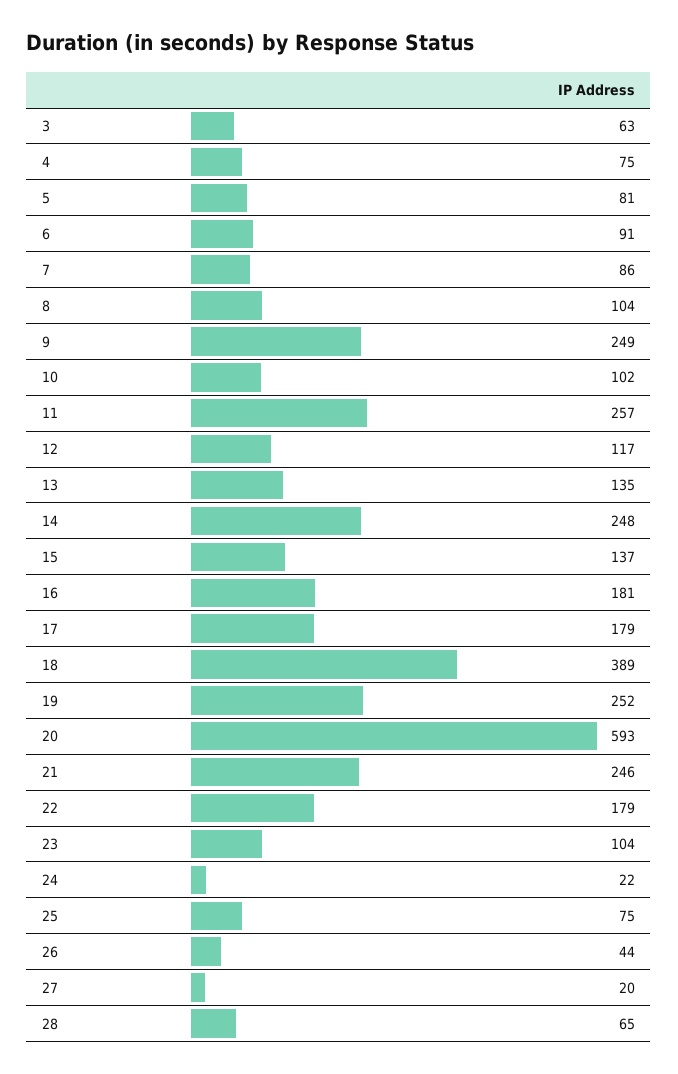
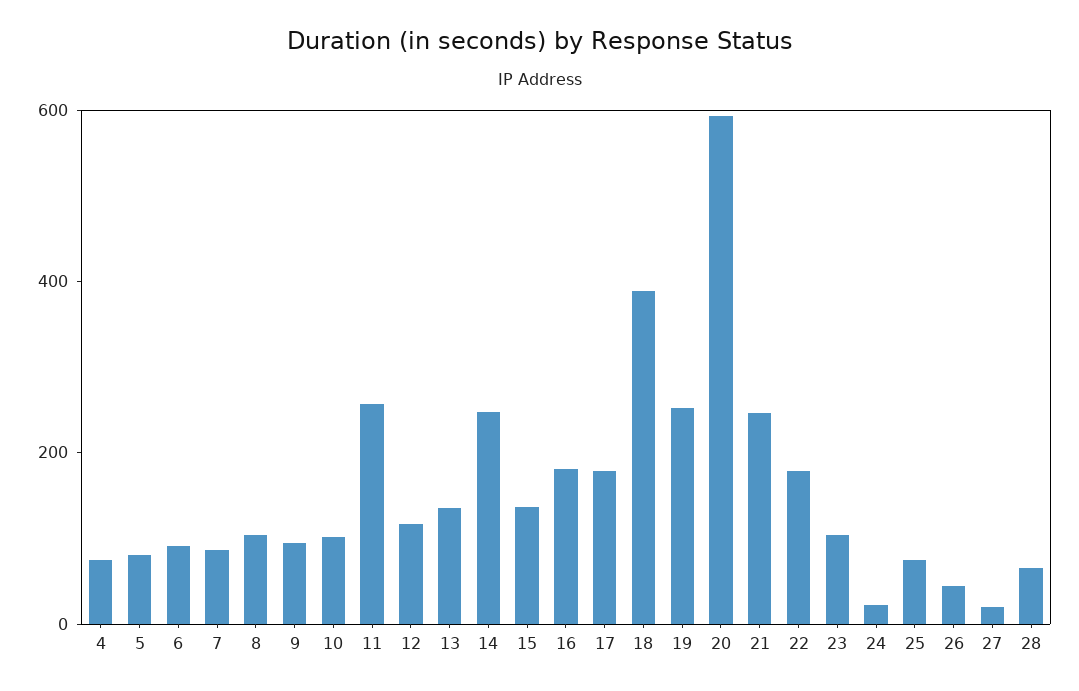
3: 63 -> none
9: 249 -> 100

